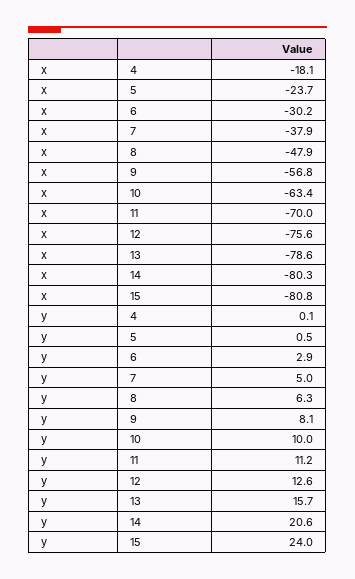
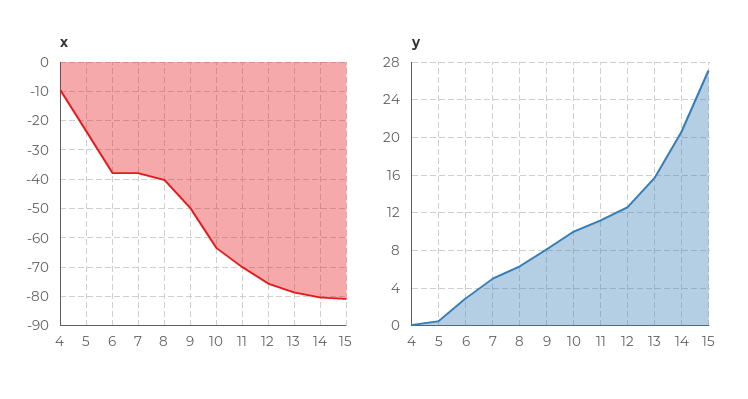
x, 4: -18.1 -> -10
x, 6: -30.2 -> -37.5
x, 8: -47.9 -> -40
x, 9: -56.8 -> -50
y, 15: 24 -> 27

